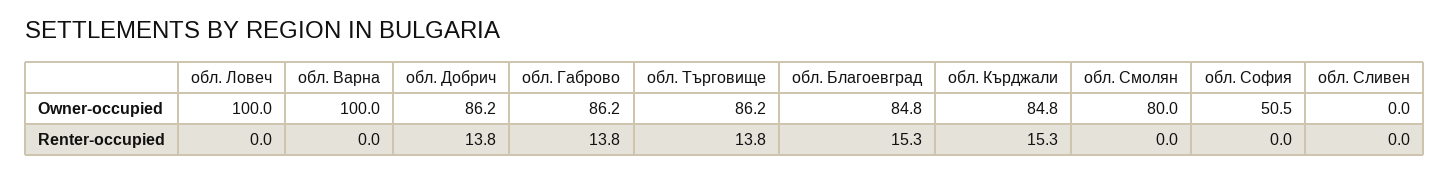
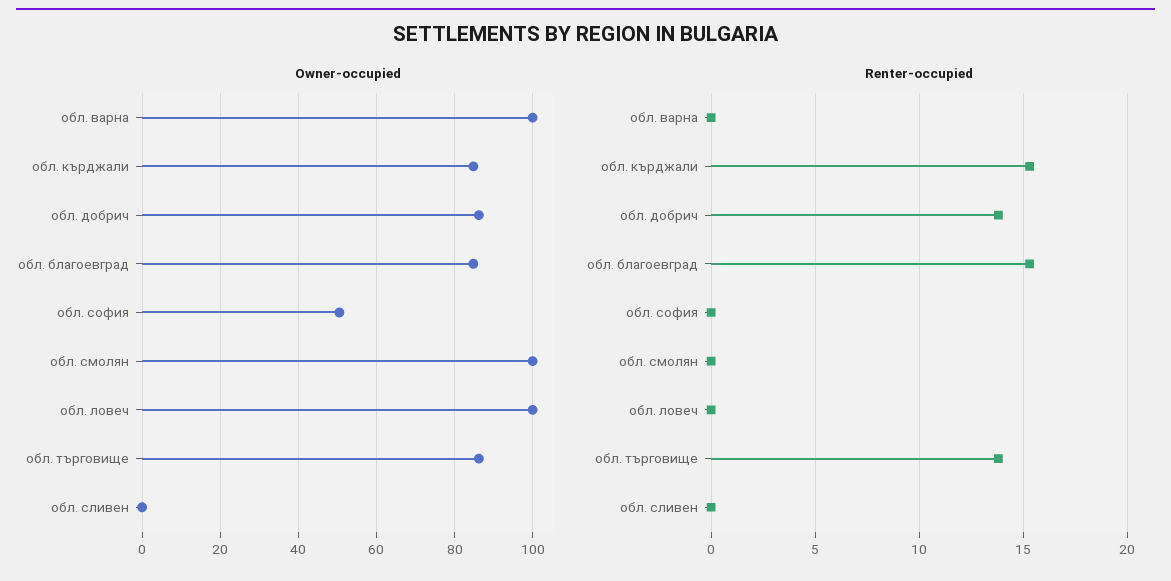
Owner-occupied, обл. Габрово: 86.2 -> none
Owner-occupied, обл. Смолян: 80 -> 100
Renter-occupied, обл. Габрово: 13.8 -> none

